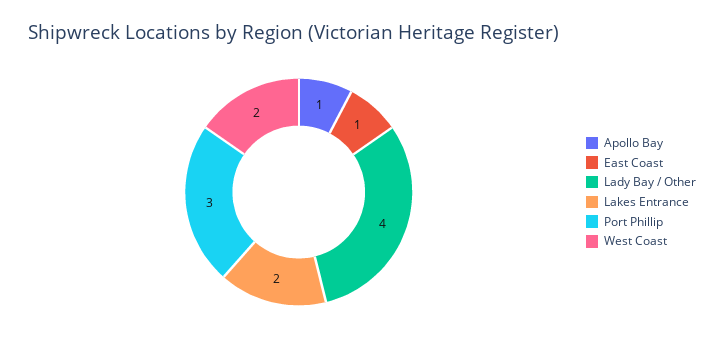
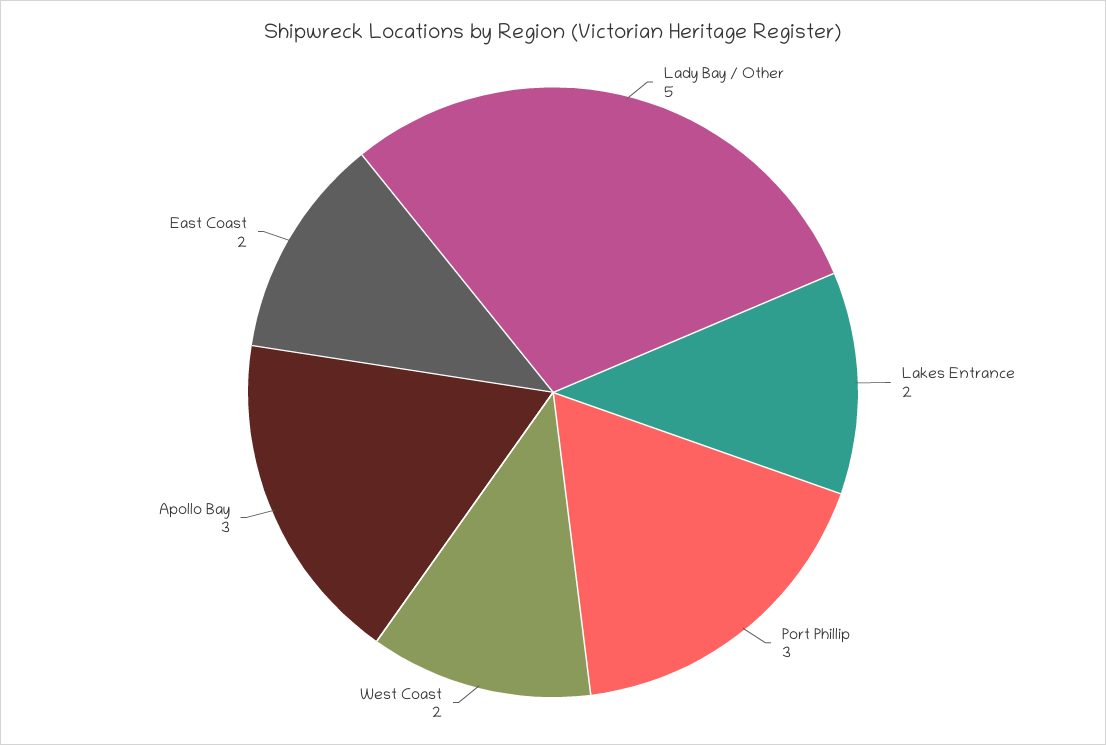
Apollo Bay: 1 -> 3
East Coast: 1 -> 2
Lady Bay / Other: 4 -> 5

